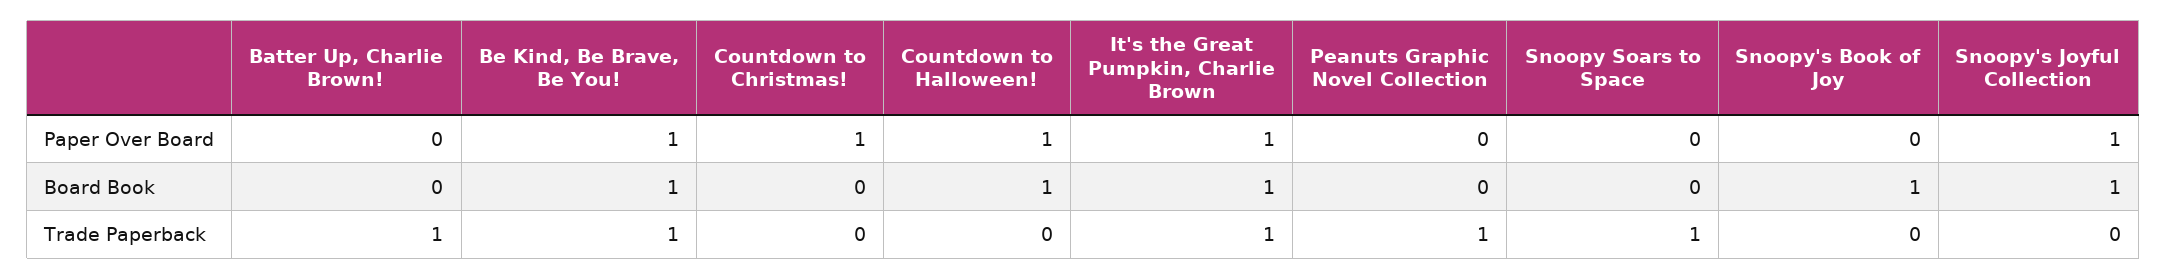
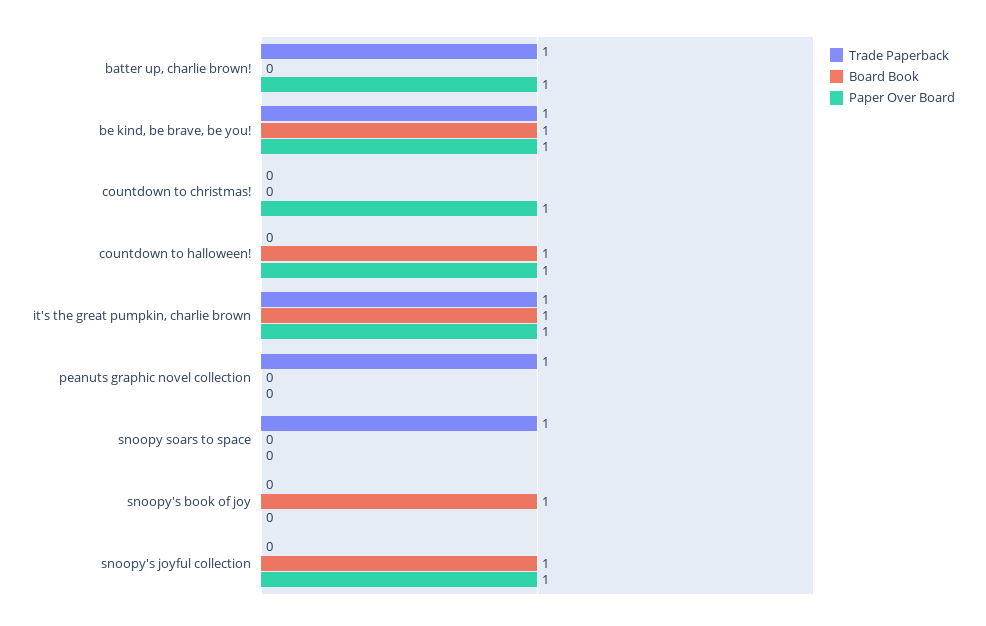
Paper Over Board, Batter Up, Charlie Brown!: 0 -> 1

